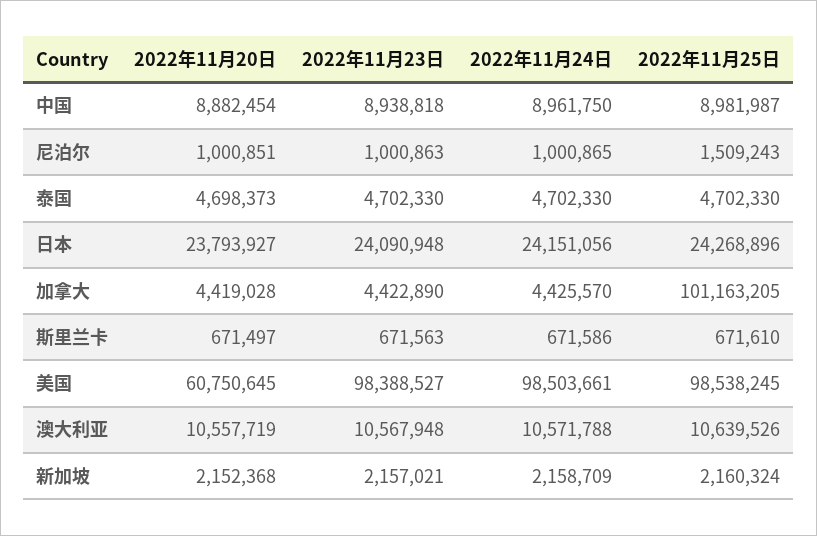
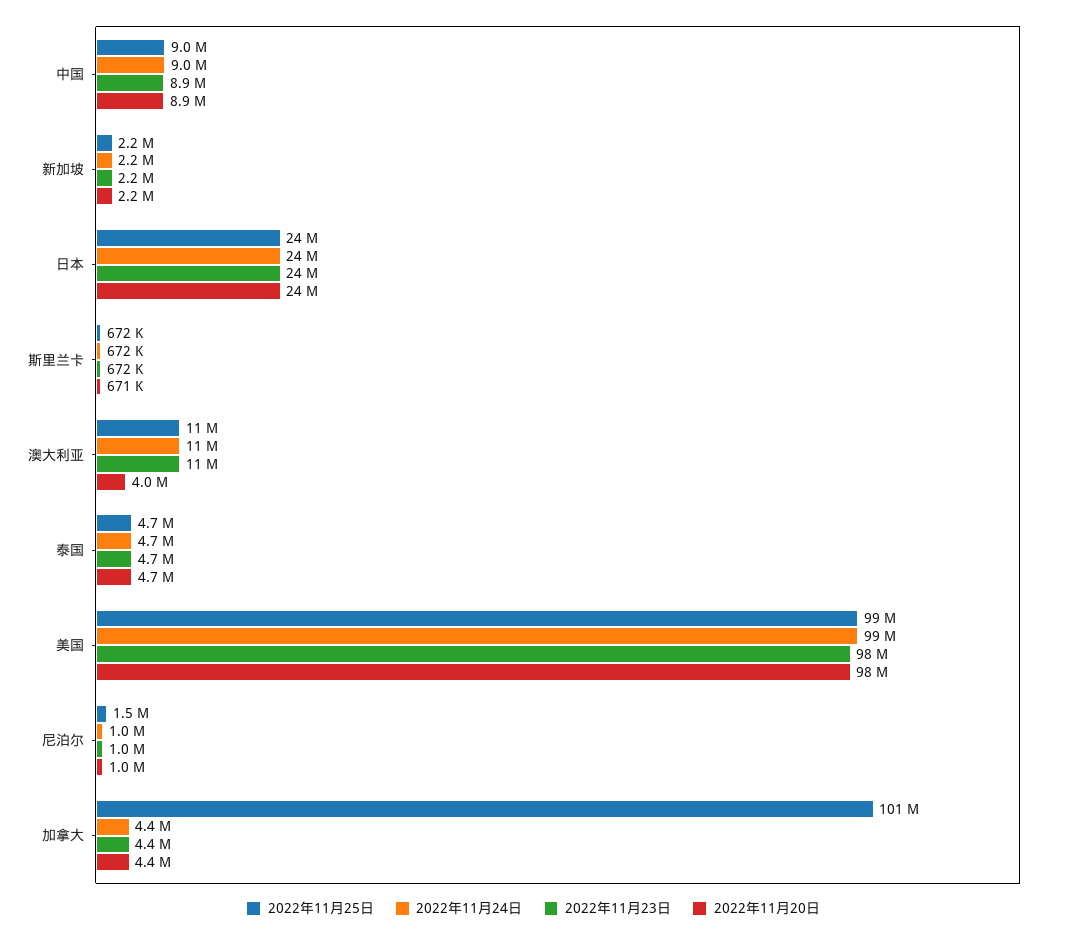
2022年11月20日, 美国: 60750645 -> 98000000
2022年11月20日, 澳大利亚: 10557719 -> 4000000

